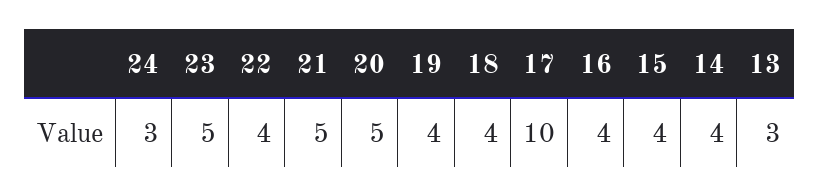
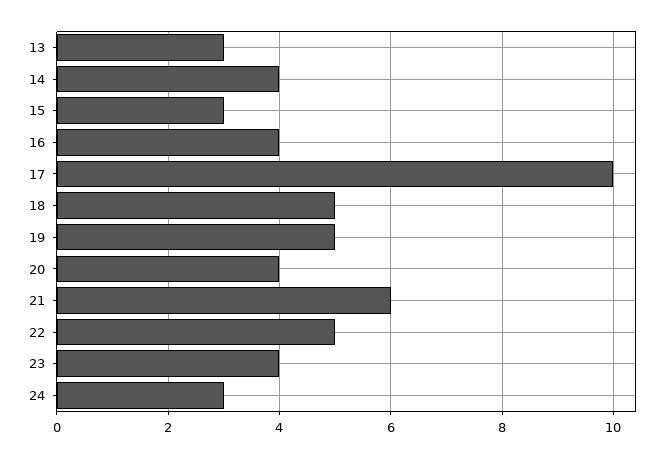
23: 5 -> 4
22: 4 -> 5
21: 5 -> 6
20: 5 -> 4
19: 4 -> 5
18: 4 -> 5
15: 4 -> 3

